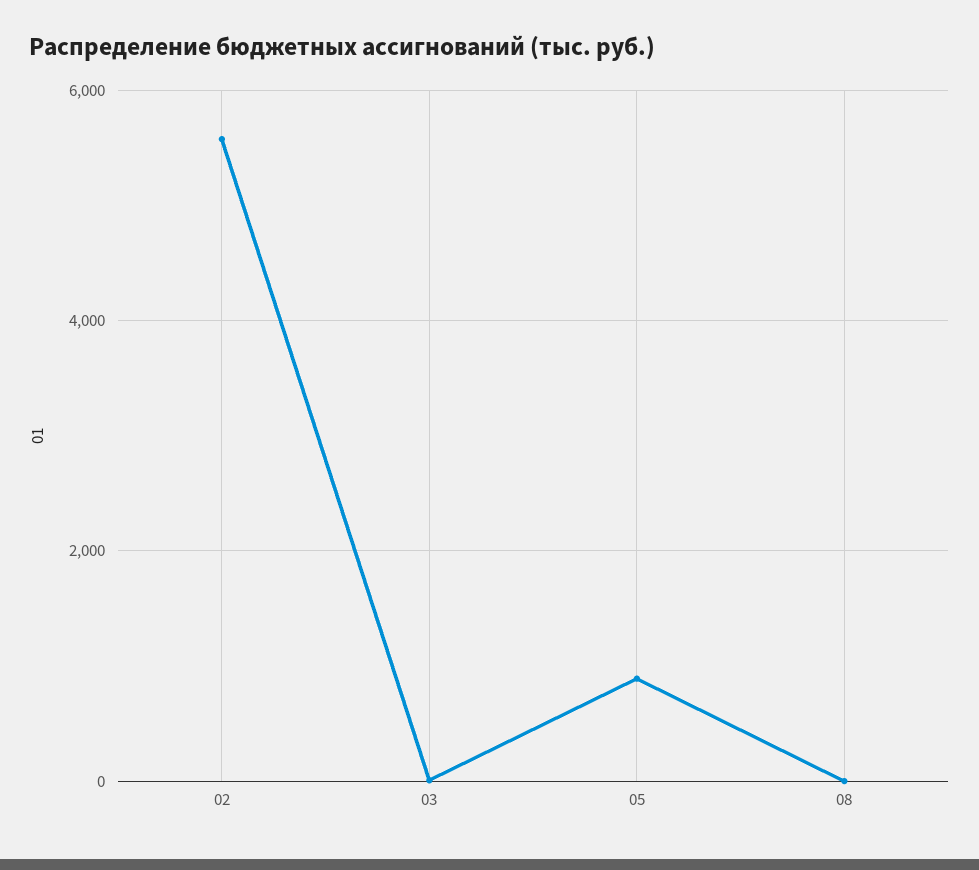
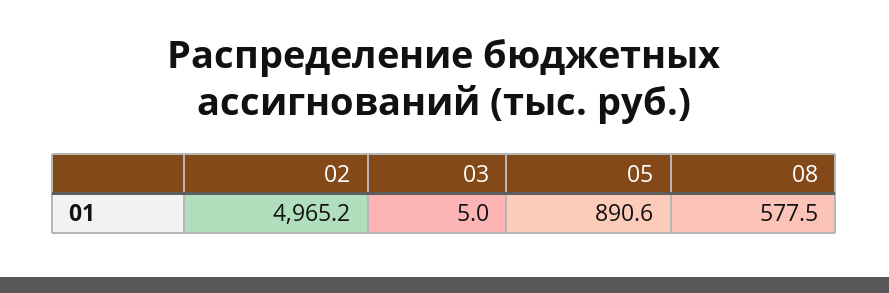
02: 5600 -> 4965.2
08: 0 -> 577.5

